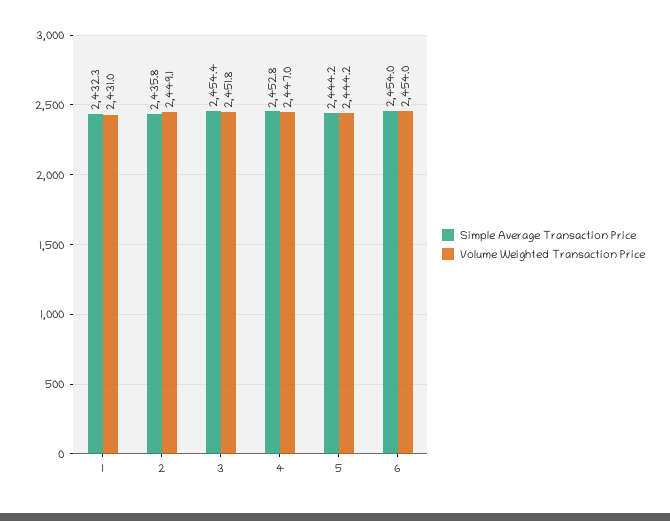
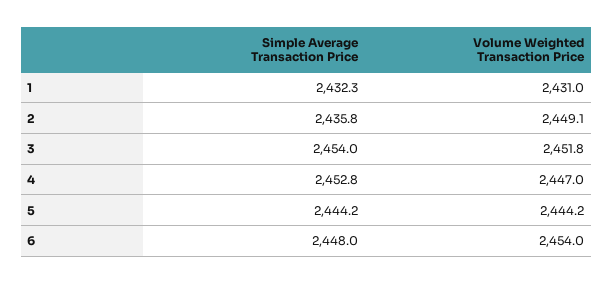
Simple Average Transaction Price, 3: 2454.4 -> 2454
Simple Average Transaction Price, 6: 2454 -> 2448

